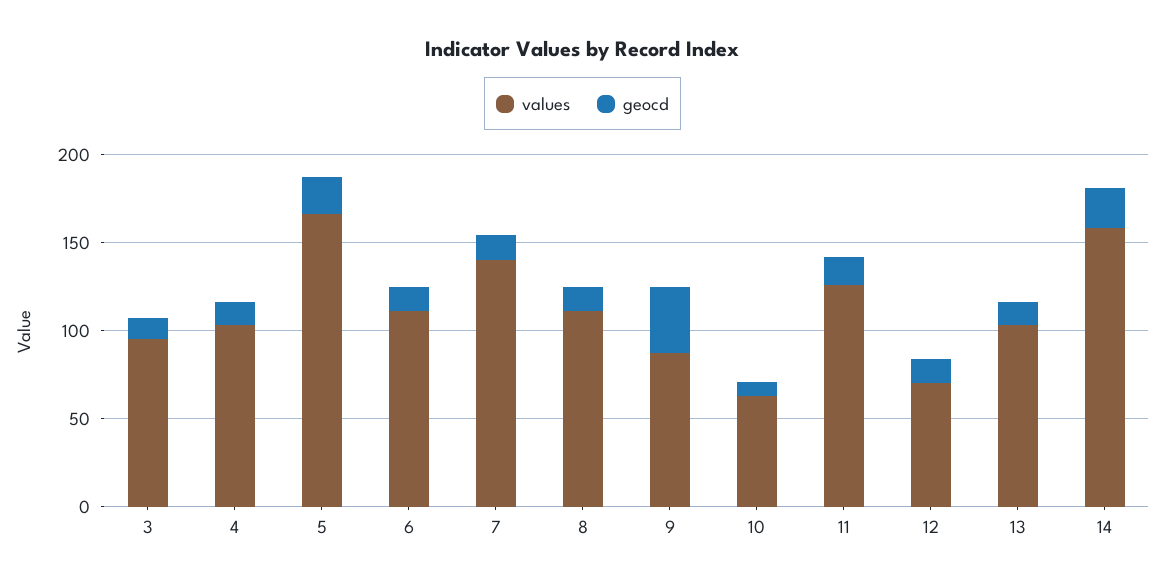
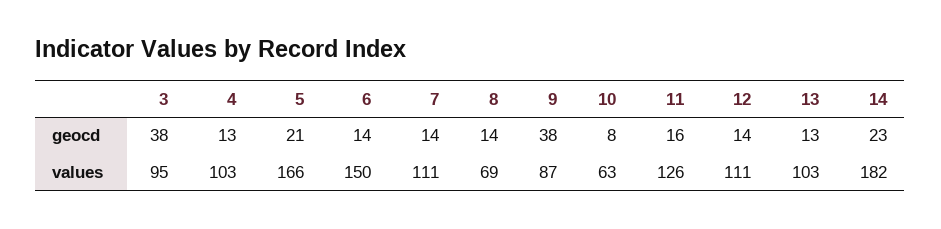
geocd, 3: 10 -> 38
values, 6: 110 -> 150
values, 7: 140 -> 111
values, 8: 110 -> 69
values, 12: 70 -> 111
values, 14: 160 -> 182

